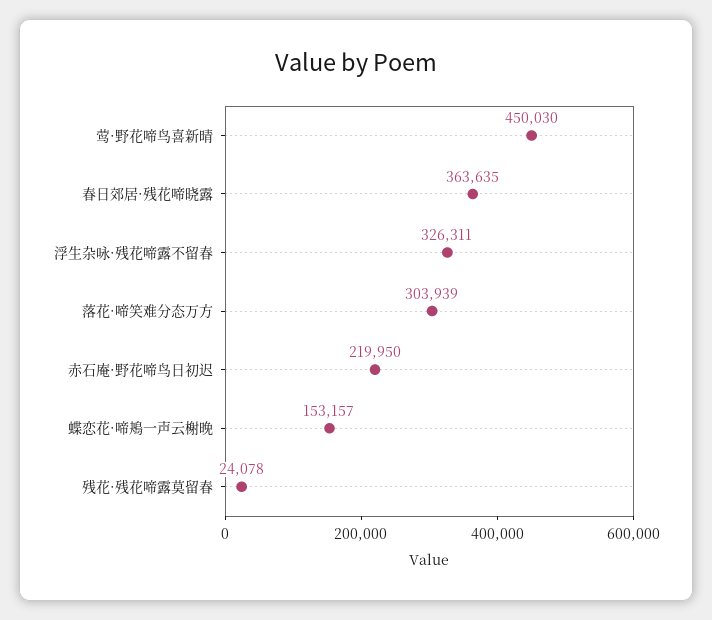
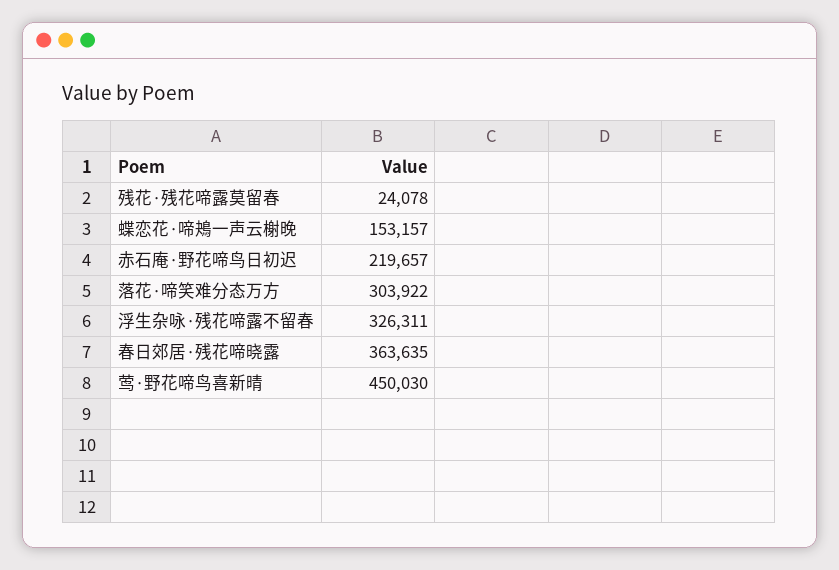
落花·啼笑难分态万方: 303939 -> 303922
赤石庵·野花啼鸟日初迟: 219950 -> 219657

